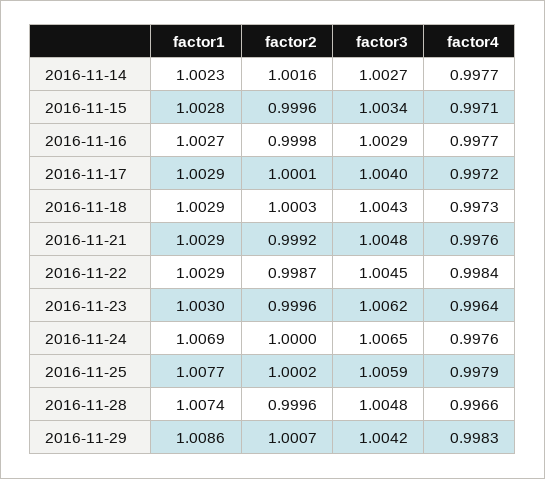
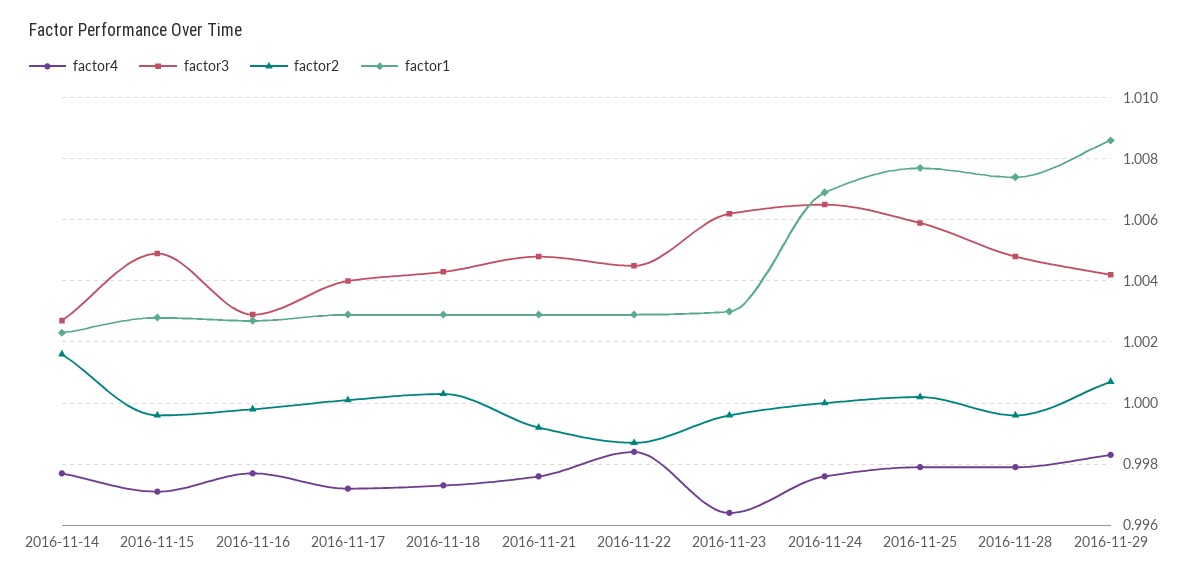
factor3, 2016-11-15: 1.0034 -> 1.005
factor4, 2016-11-28: 0.9966 -> 0.998

